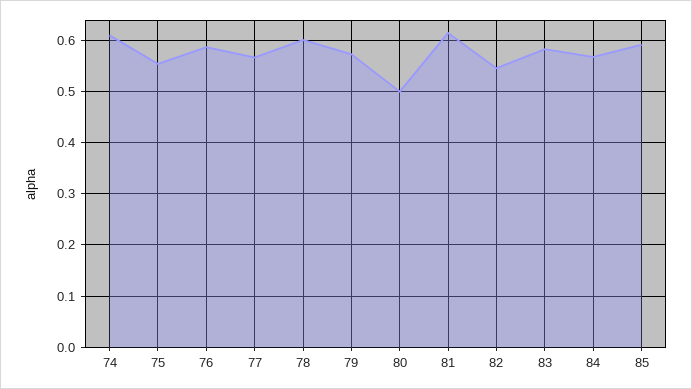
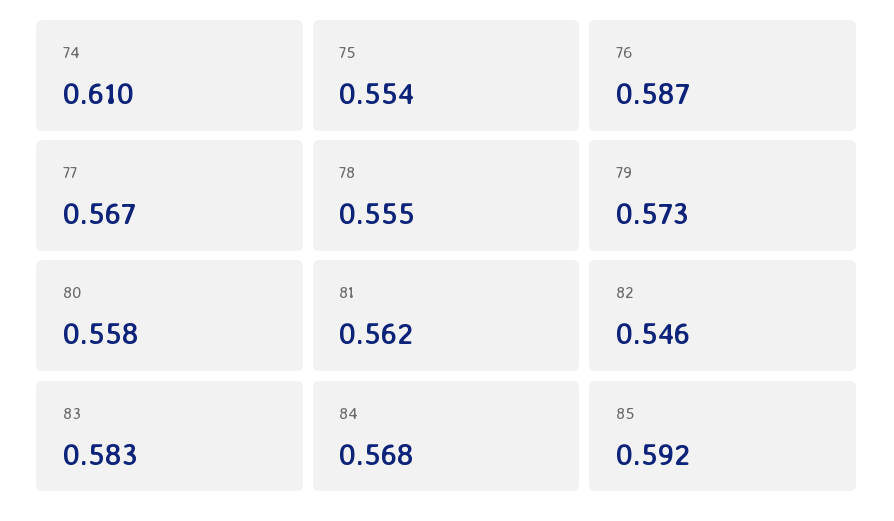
78: 0.6 -> 0.555
80: 0.5 -> 0.558
81: 0.62 -> 0.562

